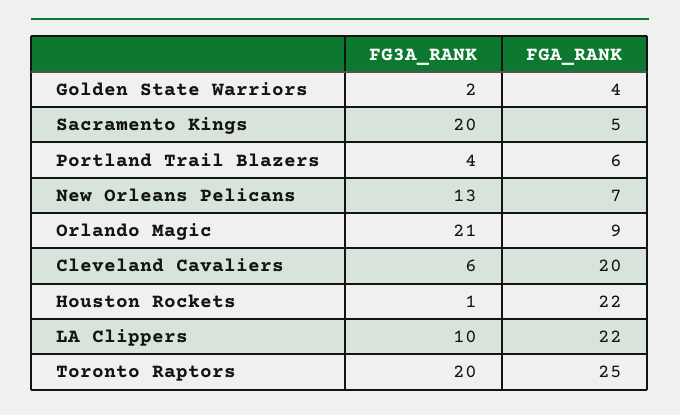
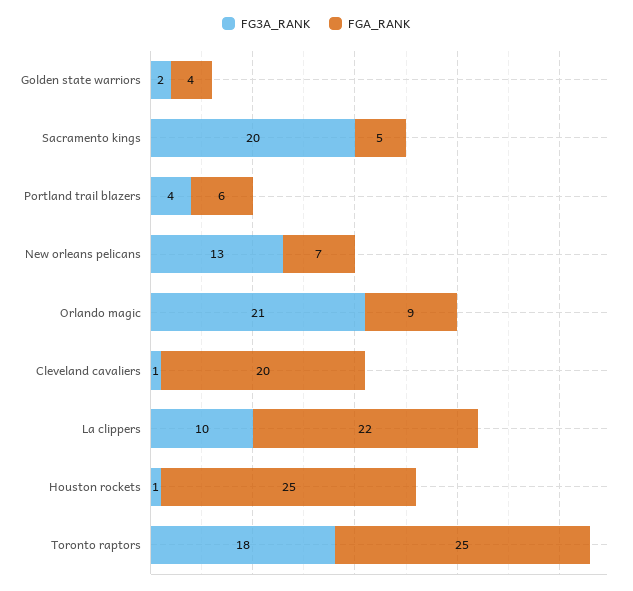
FG3A_RANK, Cleveland Cavaliers: 6 -> 1
FGA_RANK, Houston Rockets: 22 -> 25
FG3A_RANK, Toronto Raptors: 20 -> 18

